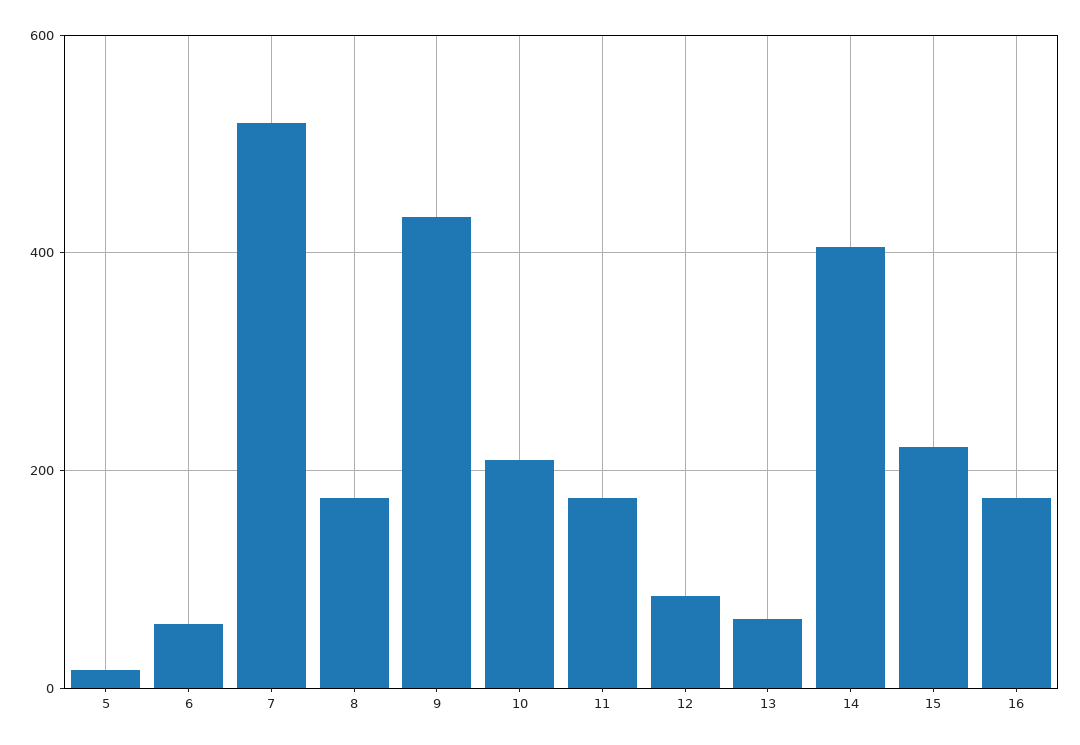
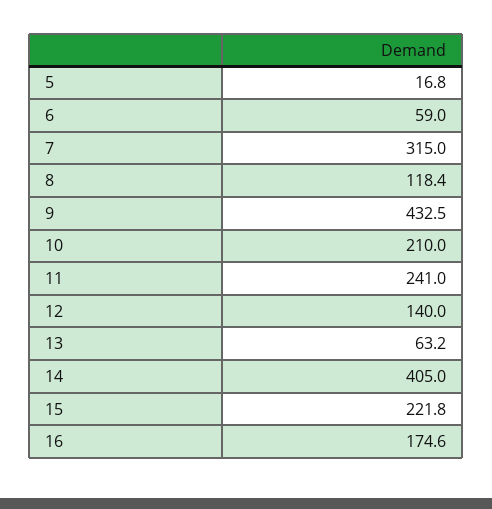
7: 520 -> 315
8: 180 -> 118.4
11: 180 -> 241
12: 80 -> 140

